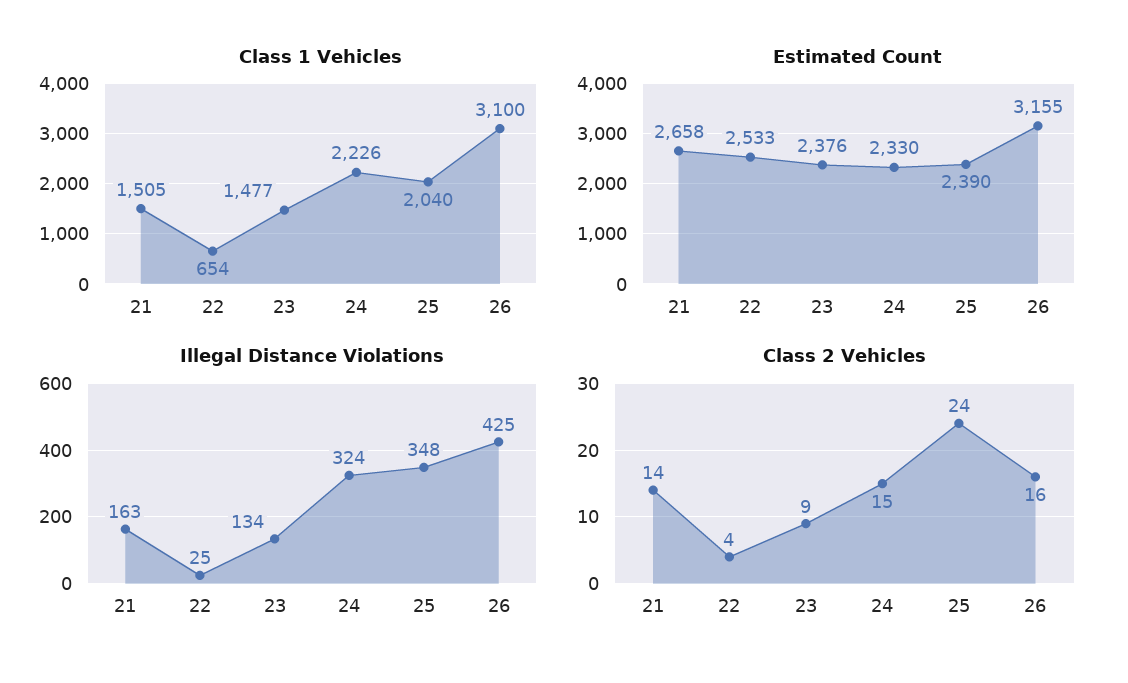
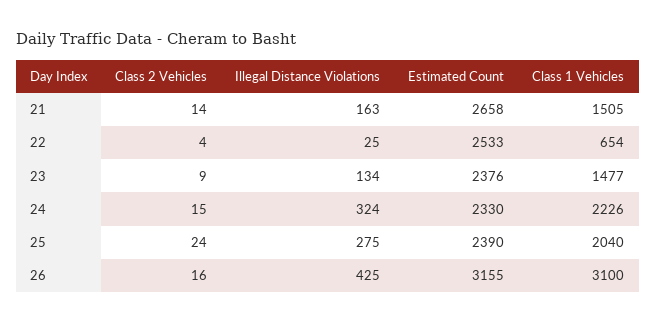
Illegal Distance Violations, 25: 348 -> 275

